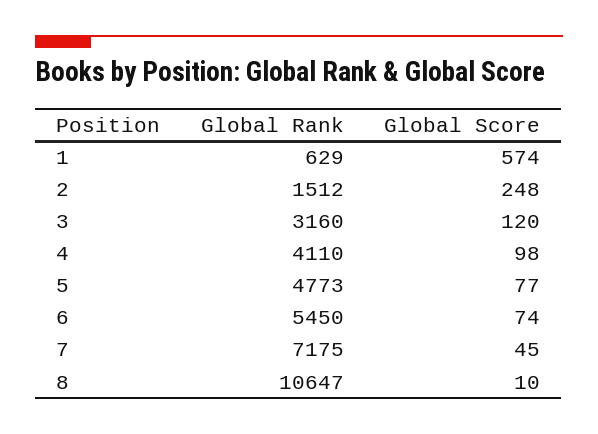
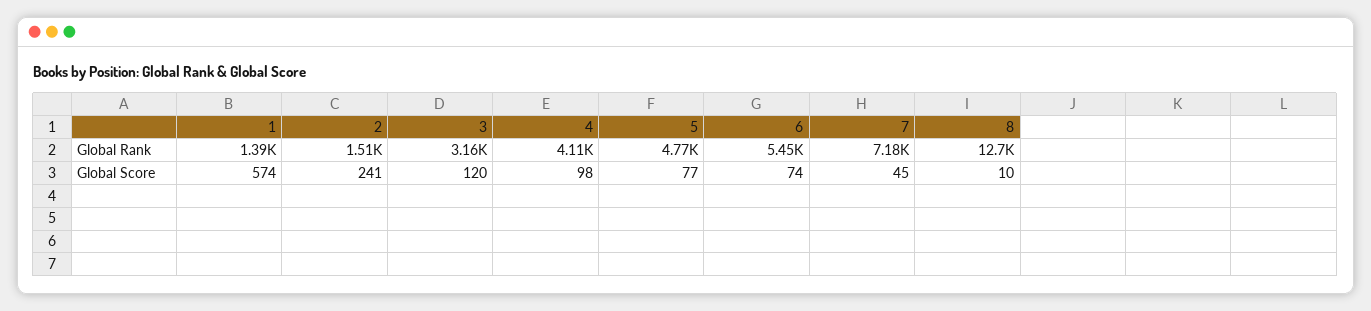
Global Rank, 1: 629 -> 1390
Global Score, 2: 248 -> 241
Global Rank, 8: 10647 -> 12700

